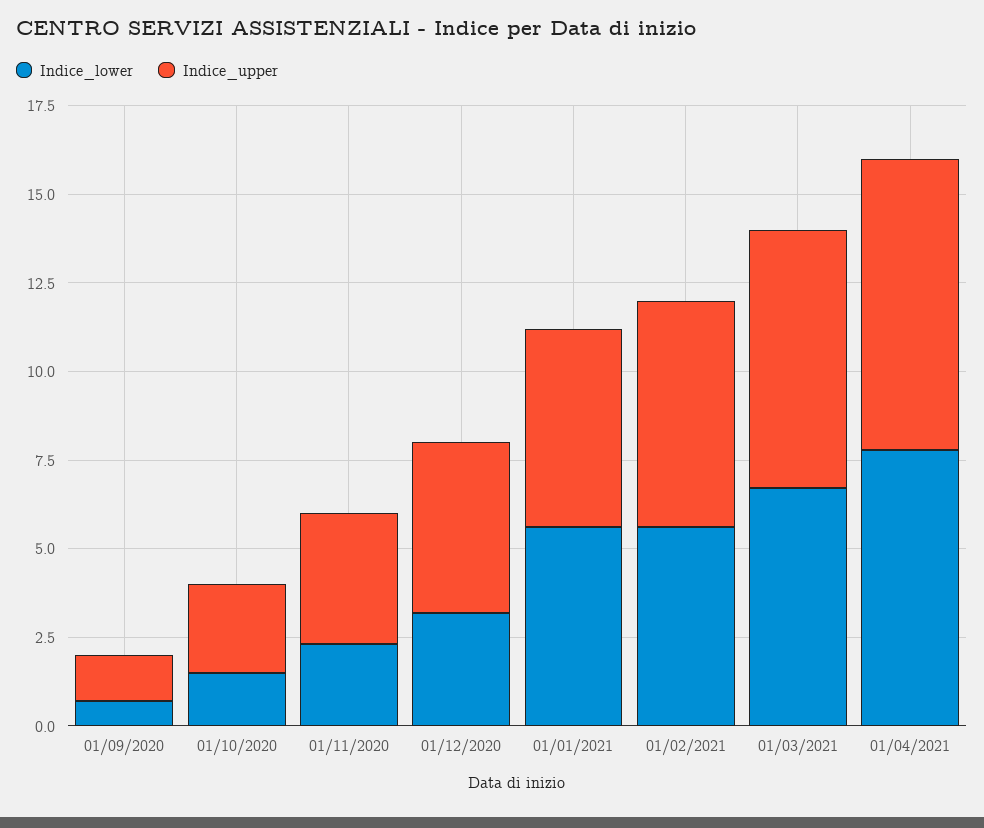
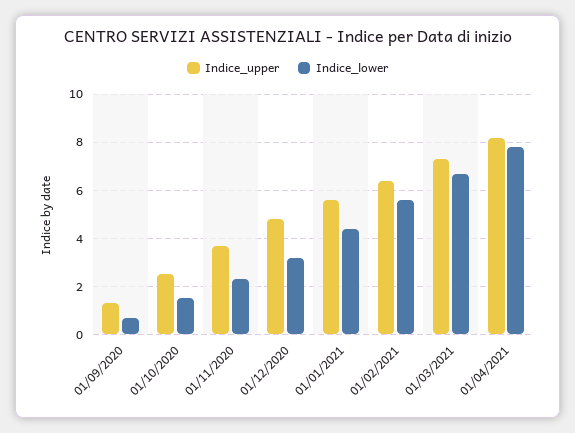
Indice_lower, 01/01/2021: 5.5 -> 4.5

